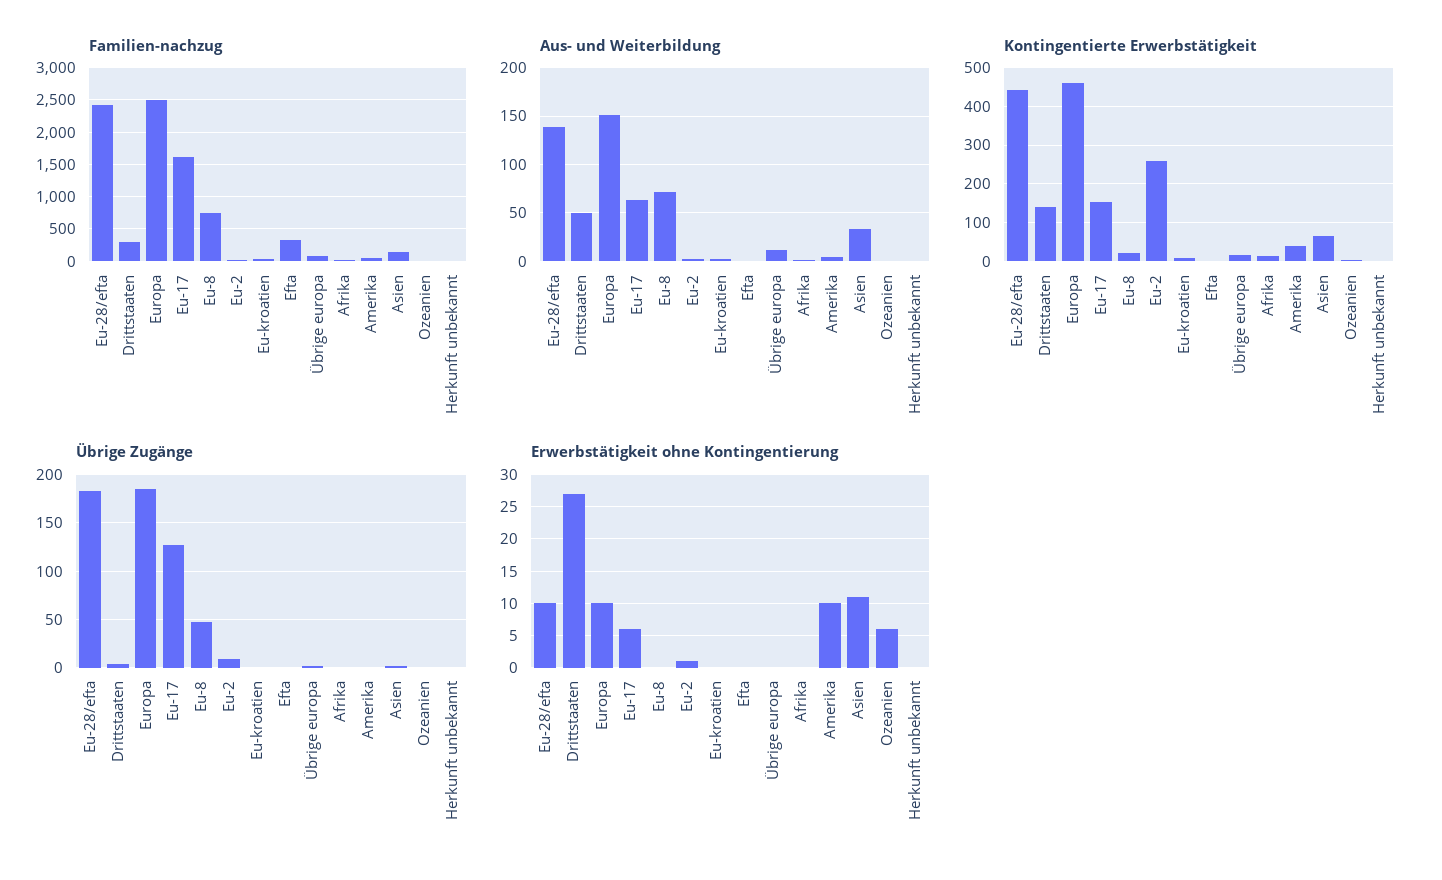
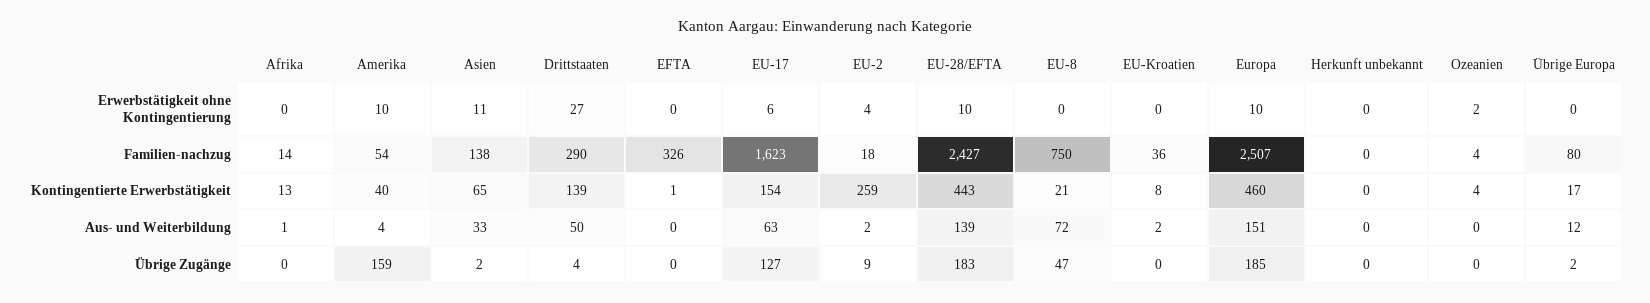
Übrige Zugänge, Amerika: 0 -> 159
Erwerbstätigkeit ohne Kontingentierung, Eu-2: 1 -> 4
Erwerbstätigkeit ohne Kontingentierung, Ozeanien: 6 -> 2

